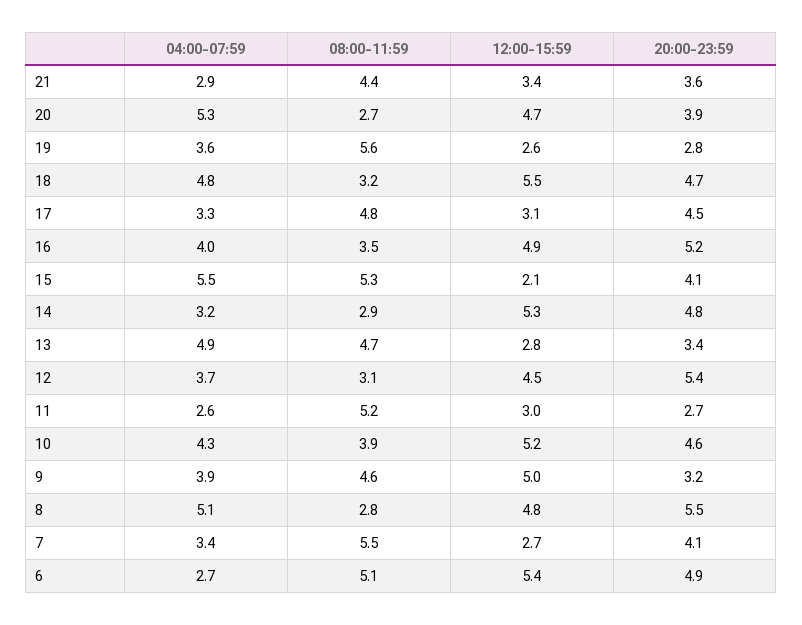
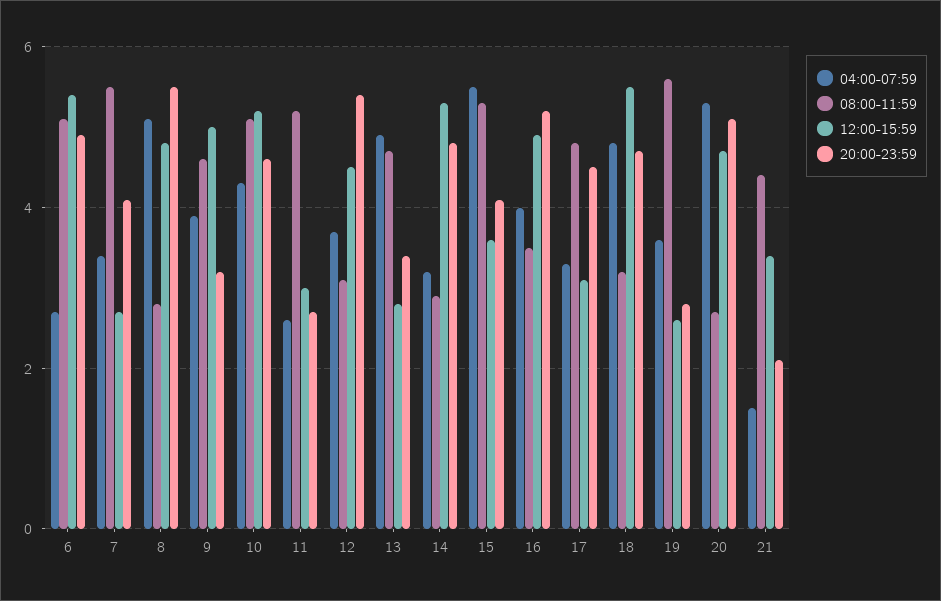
04:00-07:59, 21: 2.9 -> 1.5
20:00-23:59, 21: 3.6 -> 2
20:00-23:59, 20: 3.9 -> 5
12:00-15:59, 15: 2.1 -> 3.5
08:00-11:59, 10: 3.9 -> 5

